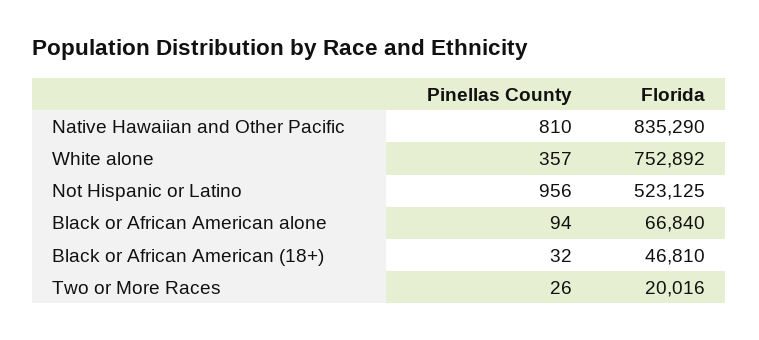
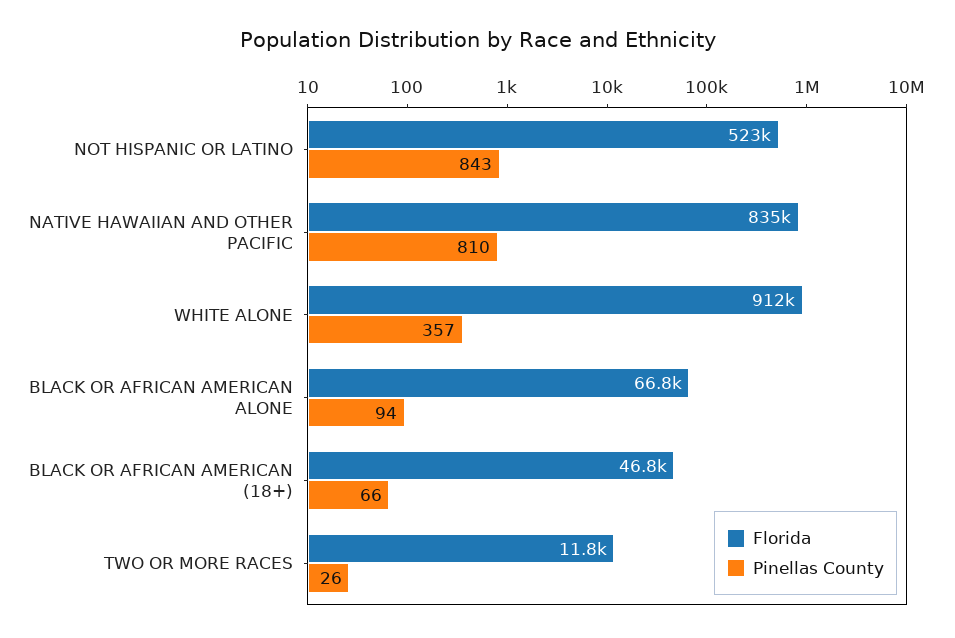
Florida, White alone: 752892 -> 912000
Pinellas County, Not Hispanic or Latino: 956 -> 843
Pinellas County, Black or African American (18+): 32 -> 66
Florida, Two or More Races: 20016 -> 11800

